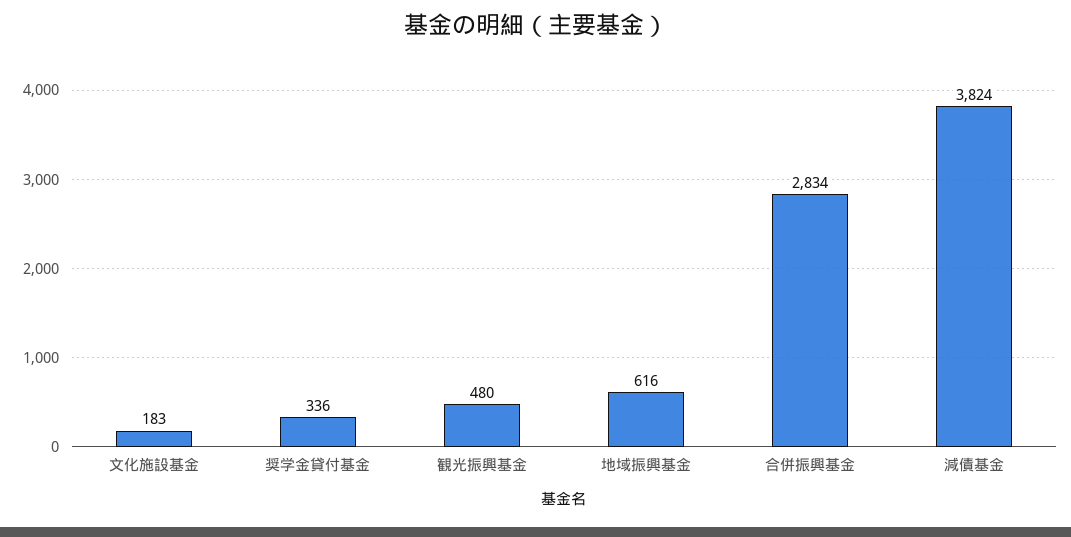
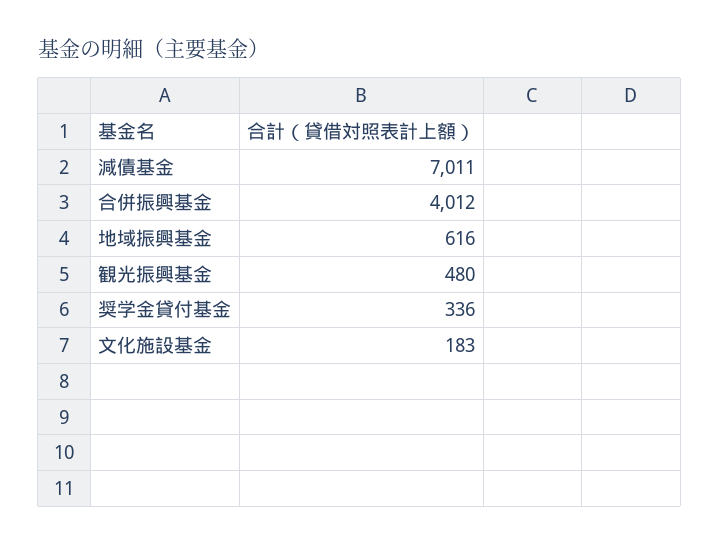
合併振興基金: 2834 -> 4012
減債基金: 3824 -> 7011

